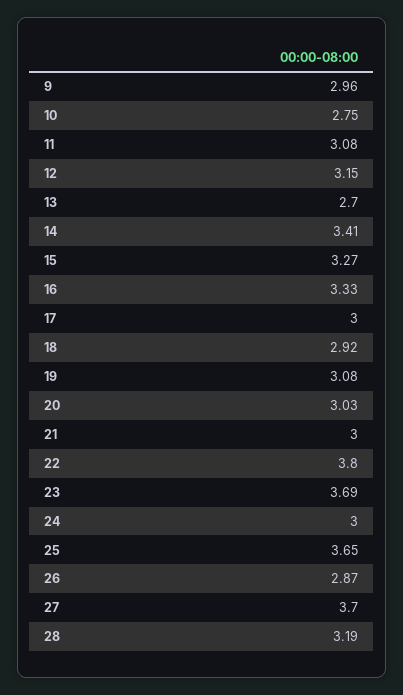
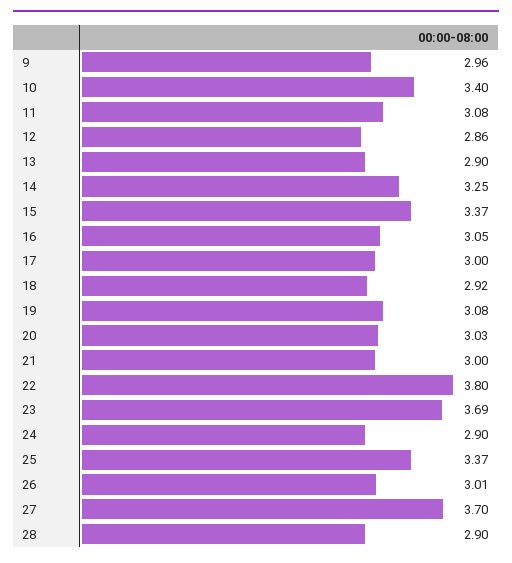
10: 2.75 -> 3.4
12: 3.15 -> 2.86
13: 2.7 -> 2.9
14: 3.41 -> 3.25
15: 3.27 -> 3.37
16: 3.33 -> 3.05
24: 3 -> 2.9
25: 3.65 -> 3.37
26: 2.87 -> 3.01
28: 3.19 -> 2.9

